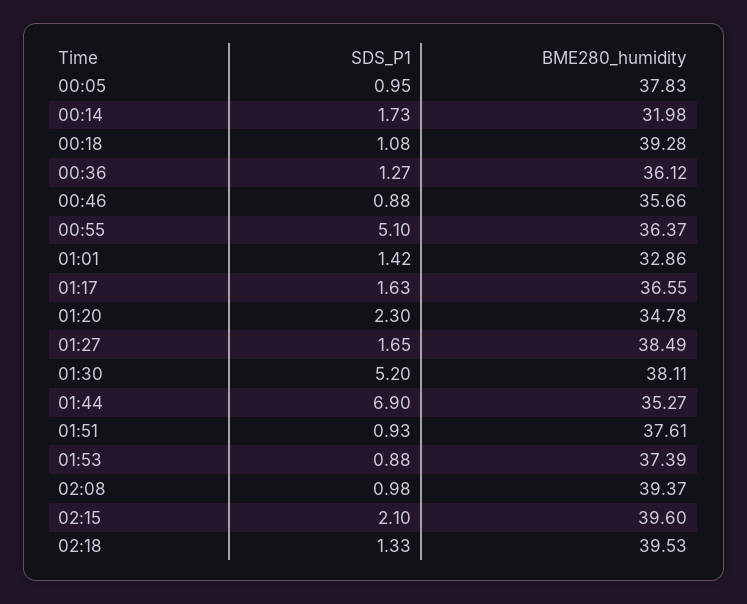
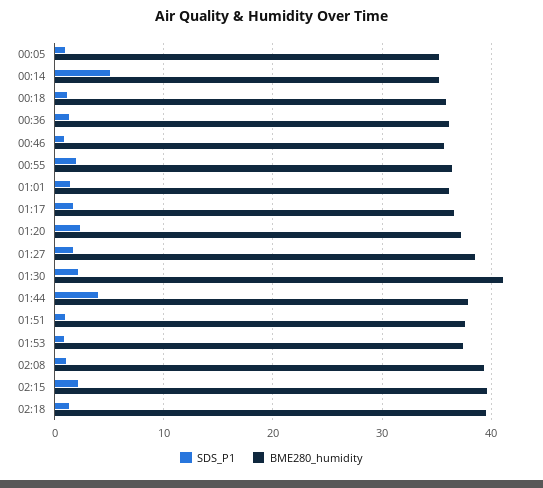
BME280_humidity, 00:05: 37.83 -> 35
SDS_P1, 00:14: 1.73 -> 5
BME280_humidity, 00:14: 31.98 -> 35
BME280_humidity, 00:18: 39.28 -> 36
SDS_P1, 00:55: 5.1 -> 2
BME280_humidity, 01:01: 32.86 -> 36
BME280_humidity, 01:20: 34.78 -> 37
SDS_P1, 01:30: 5.2 -> 2
BME280_humidity, 01:30: 38.11 -> 41
SDS_P1, 01:44: 6.9 -> 4
BME280_humidity, 01:44: 35.27 -> 38

